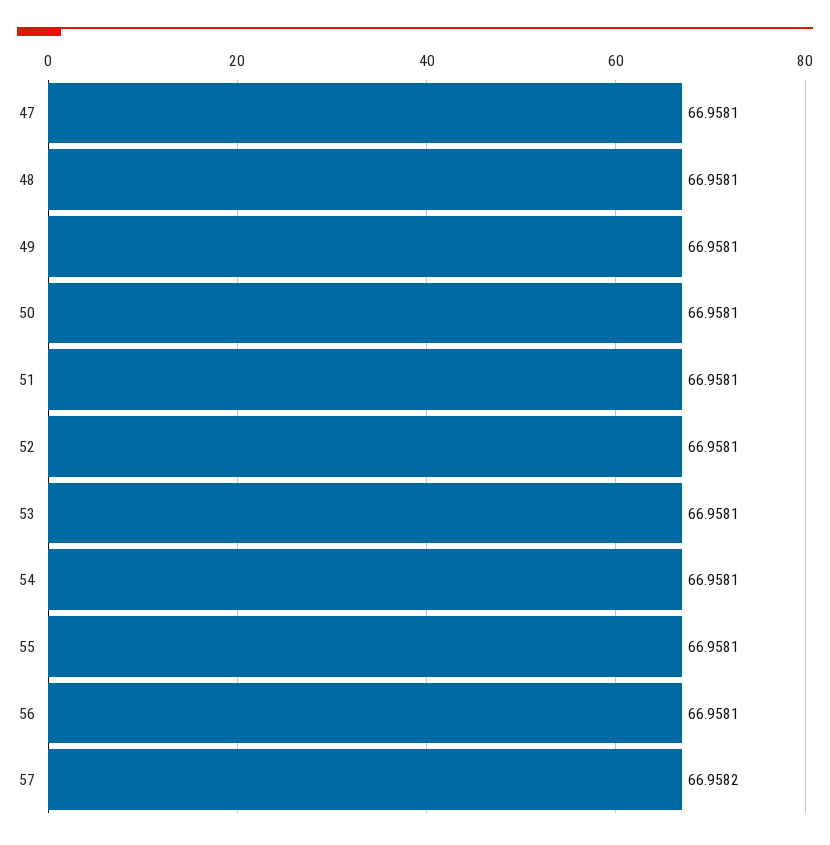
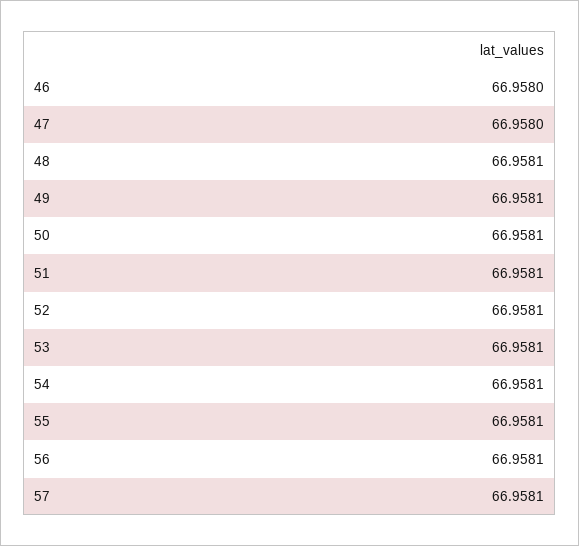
47: 66.9581 -> 66.958
57: 66.9582 -> 66.9581
46: none -> 66.958

